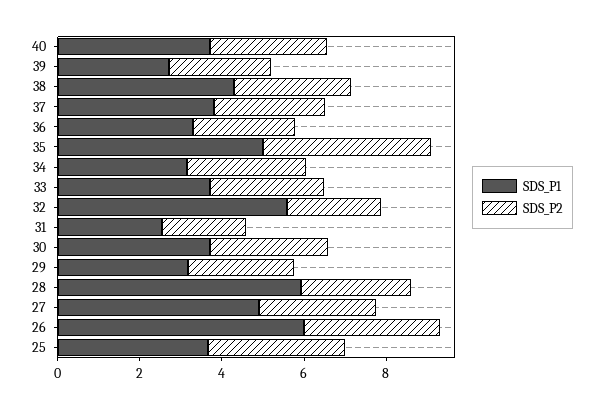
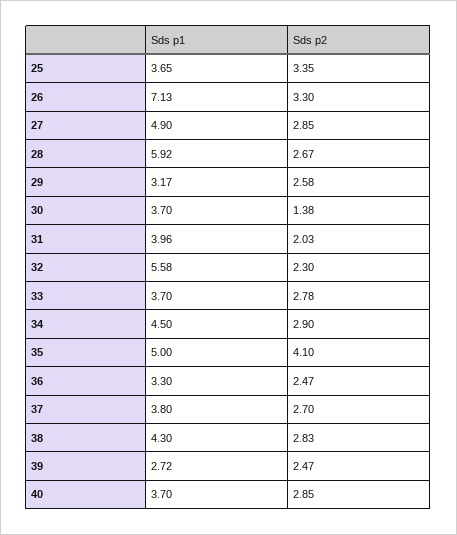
SDS_P1, 34: 3 -> 4.5
SDS_P1, 31: 2.5 -> 3.96
SDS_P2, 30: 3 -> 1.38
SDS_P1, 26: 6 -> 7.13

